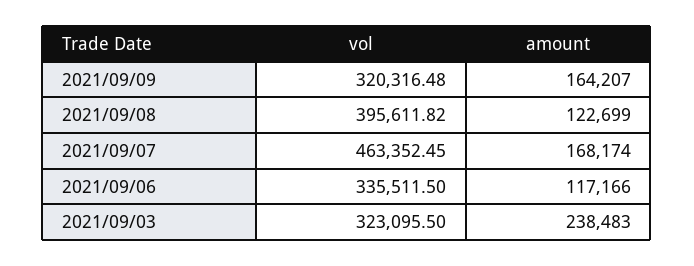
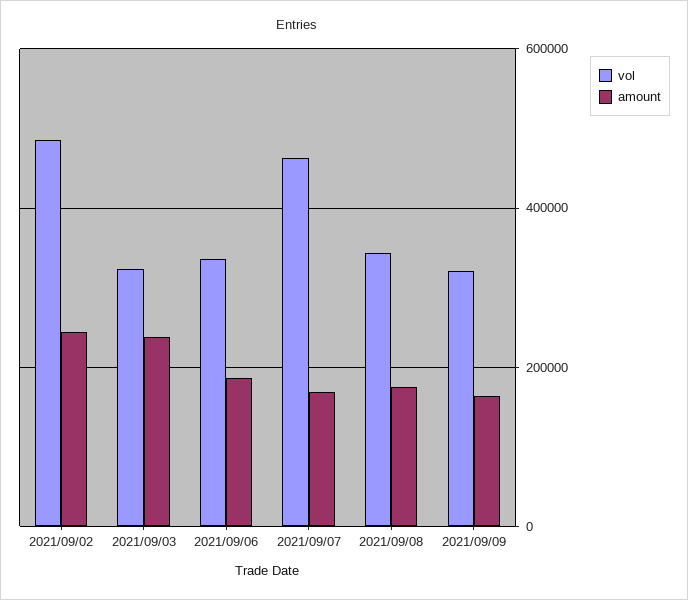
vol, 2021/09/08: 395611.82 -> 340000
amount, 2021/09/08: 122699 -> 180000
amount, 2021/09/06: 117166 -> 180000
vol, 2021/09/02: none -> 480000
amount, 2021/09/02: none -> 240000

